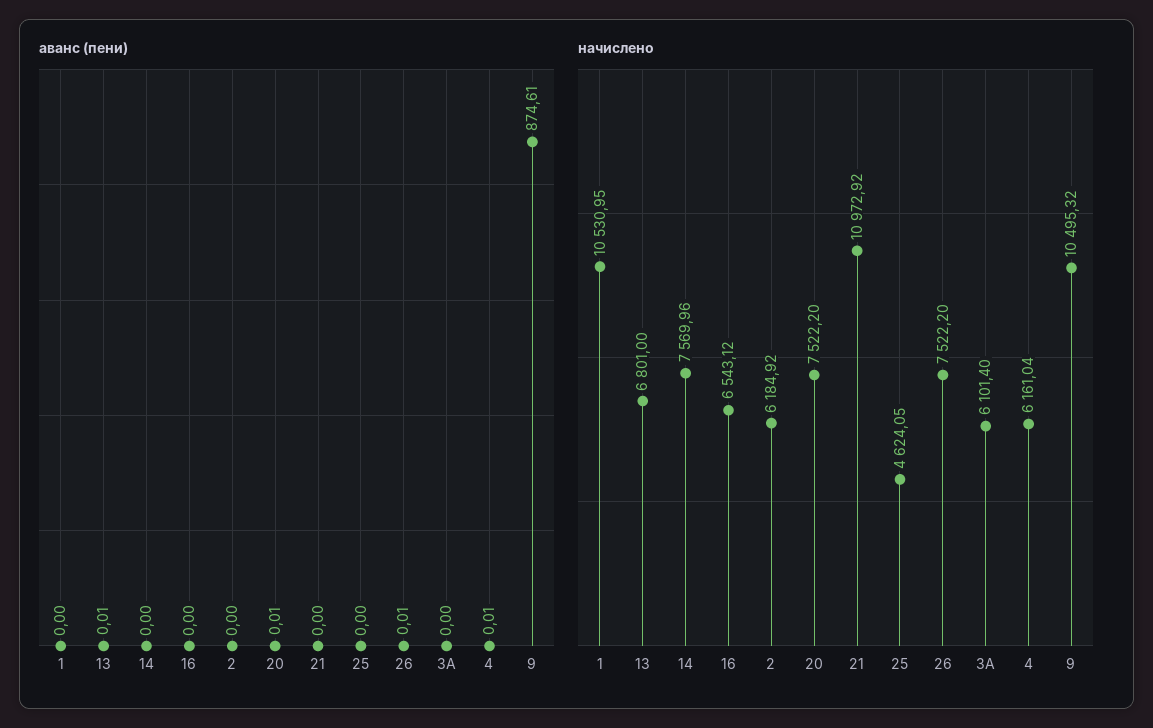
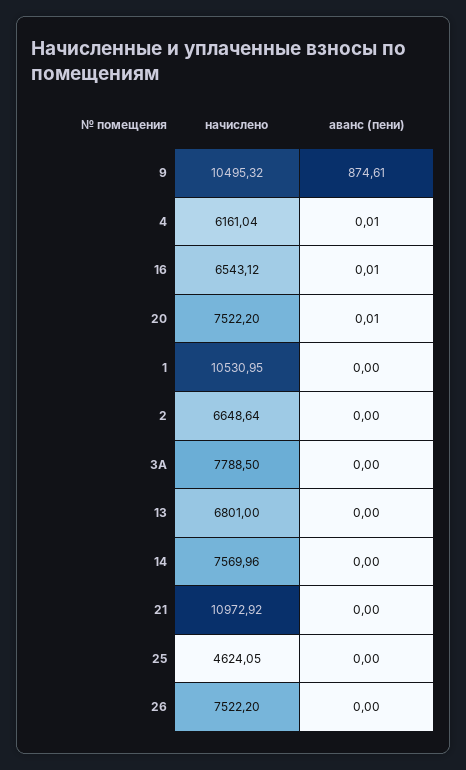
аванс (пени), 13: 0.01 -> 0
аванс (пени), 16: 0 -> 0.01
аванс (пени), 26: 0.01 -> 0
начислено, 2: 6184.92 -> 6648.64
начислено, 3А: 6101.4 -> 7788.5

